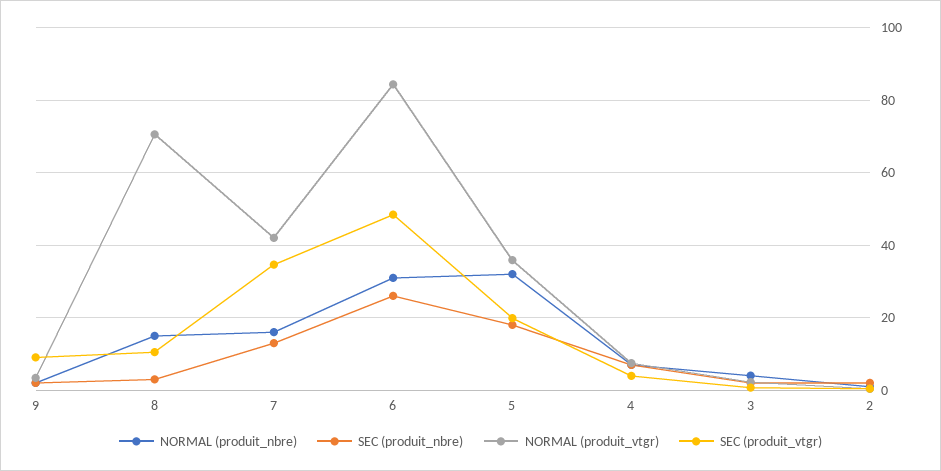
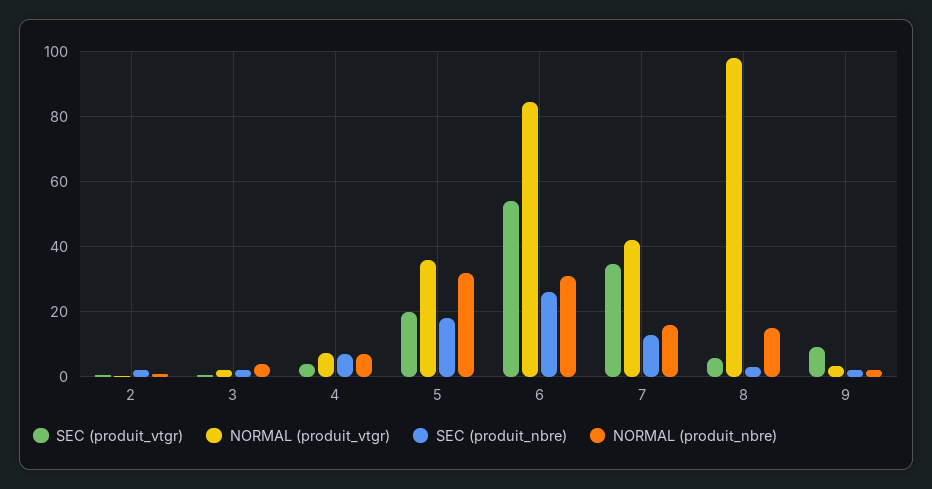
NORMAL (produit_vtgr), 8: 70 -> 98
SEC (produit_vtgr), 8: 10 -> 6
SEC (produit_vtgr), 6: 48 -> 54

